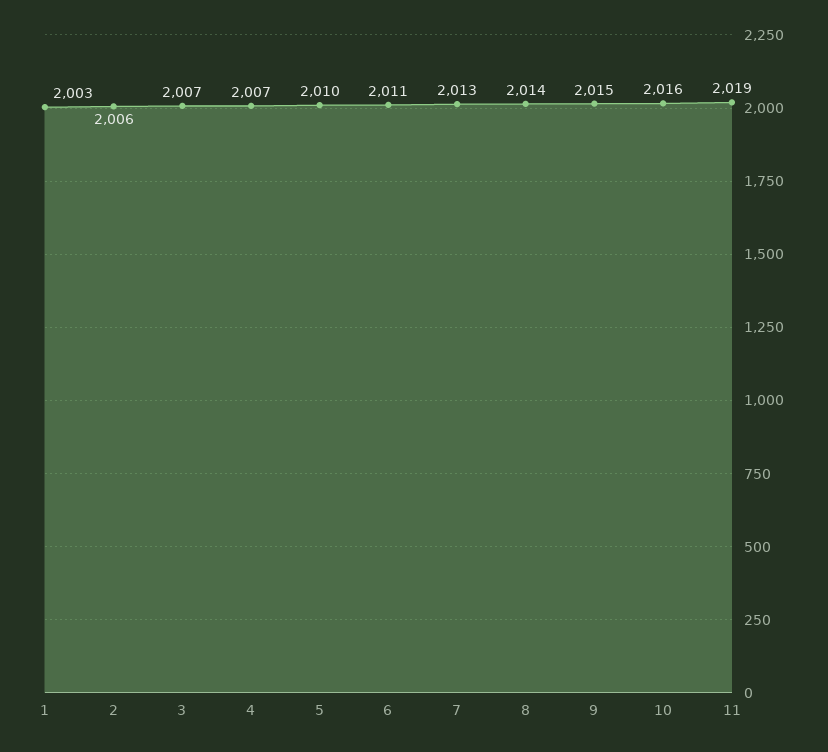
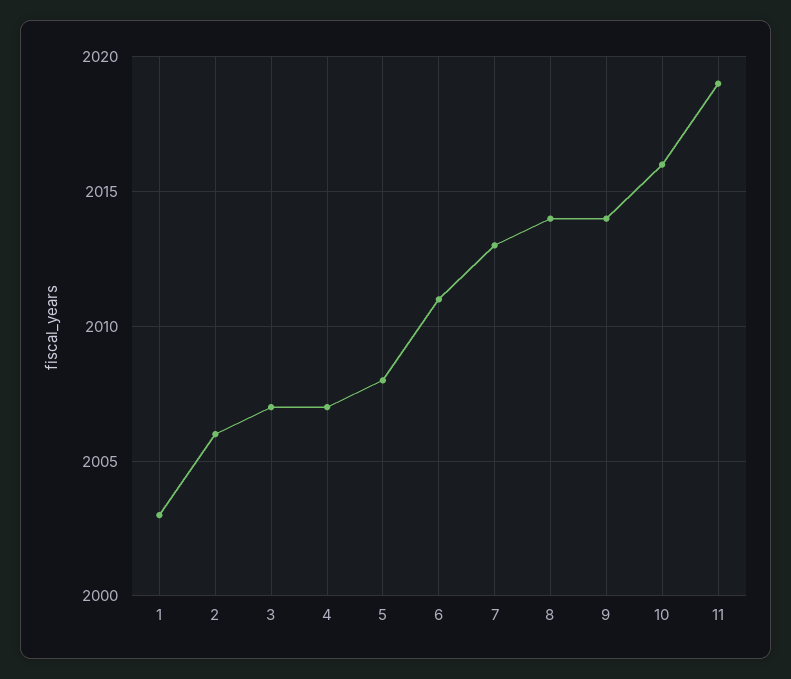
5: 2010 -> 2008
9: 2015 -> 2014

